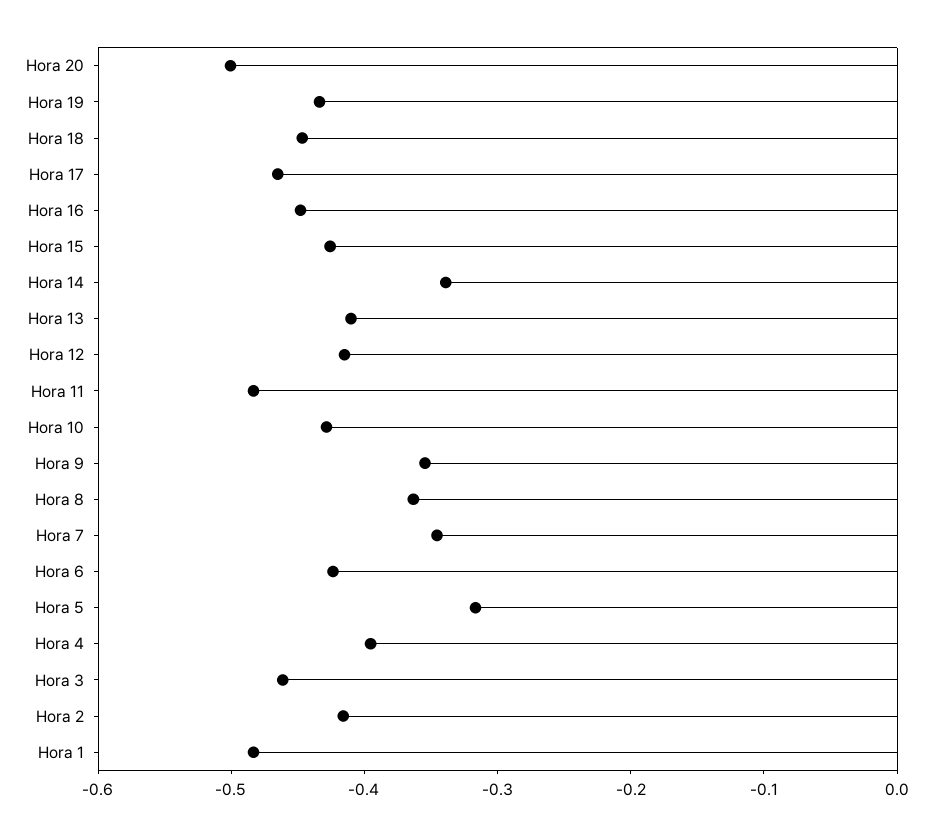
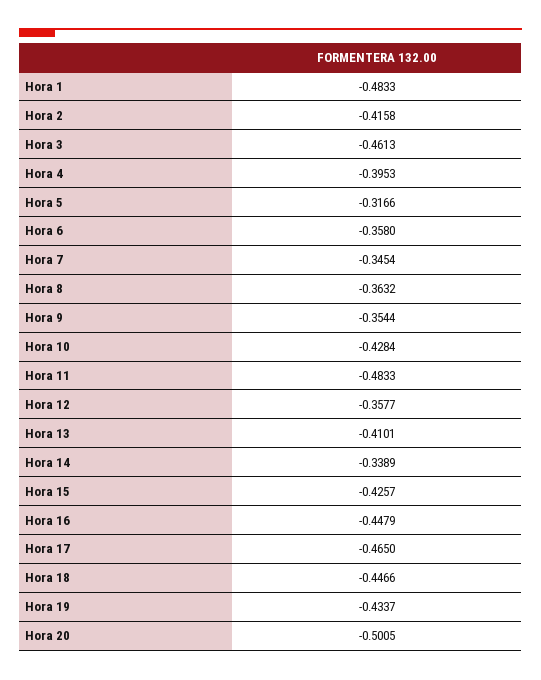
Hora 12: -0.42 -> -0.3577
Hora 6: -0.42 -> -0.358

